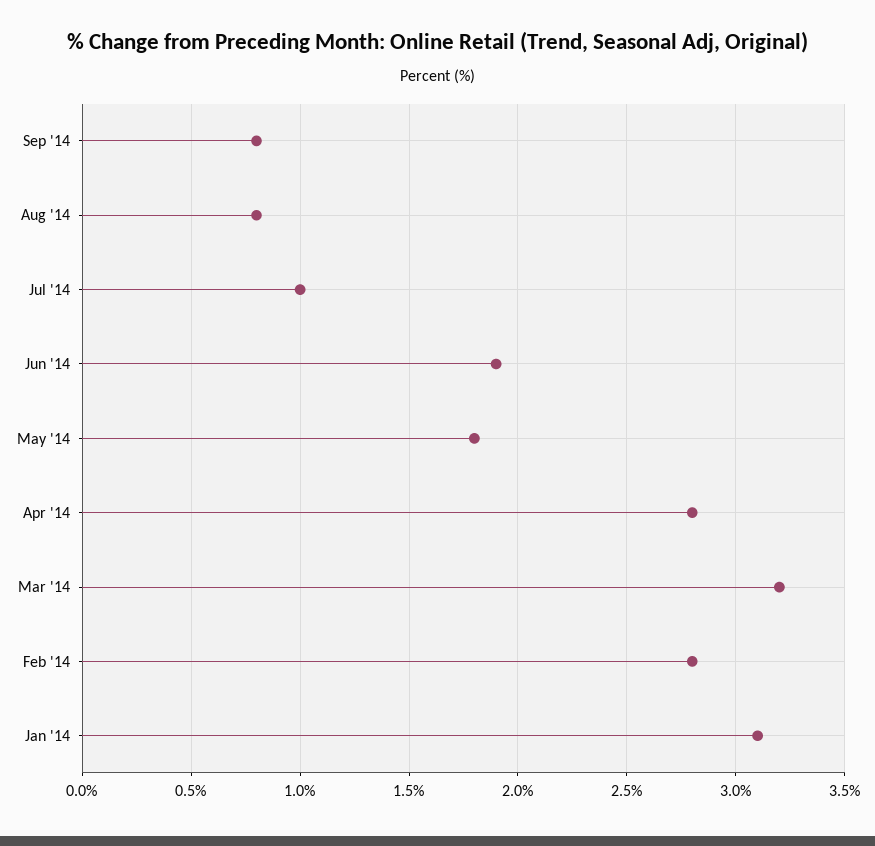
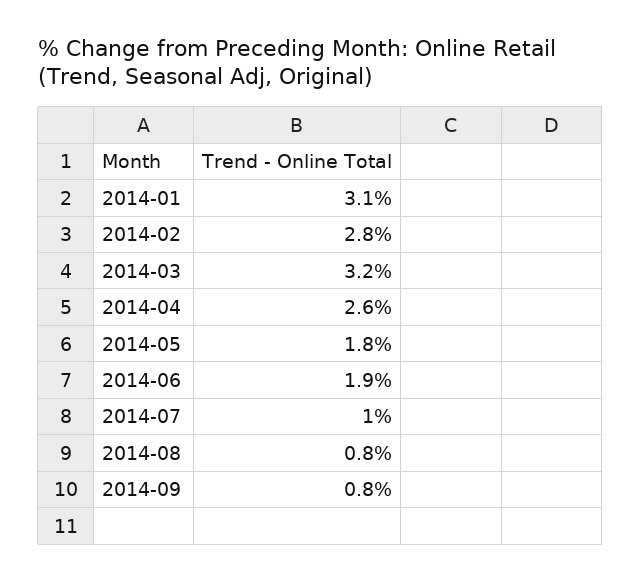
Apr '14: 2.8 -> 2.6

